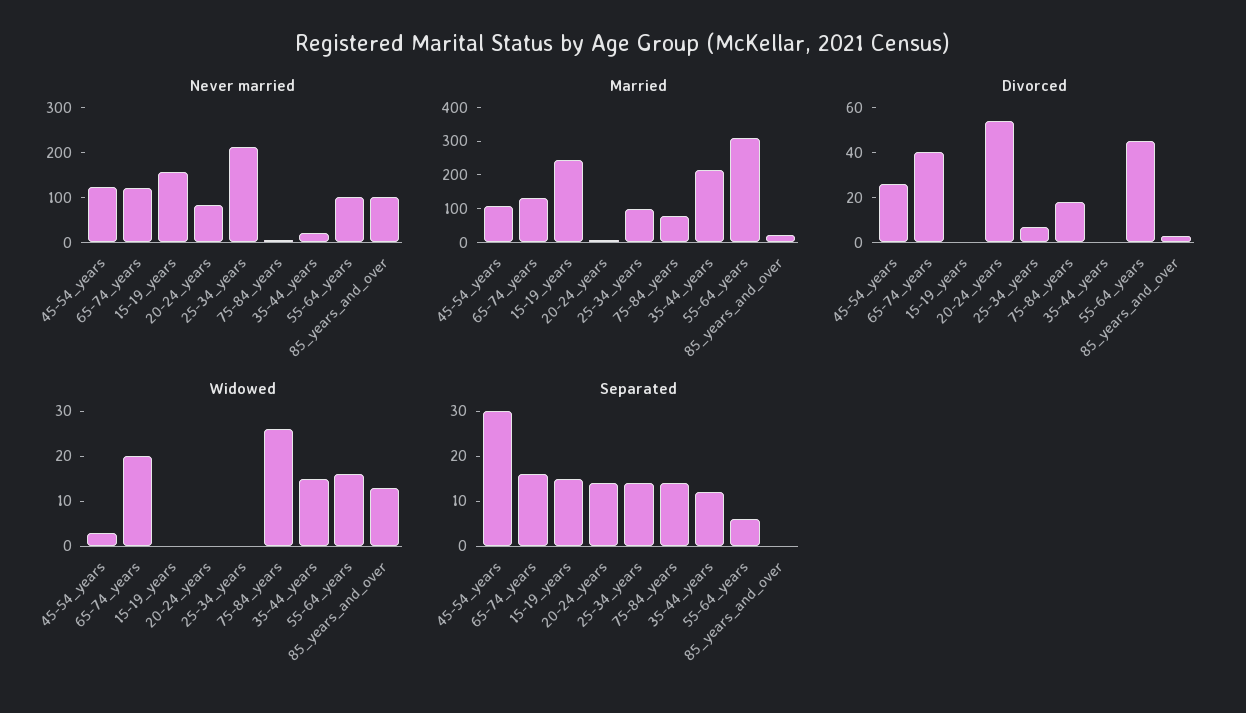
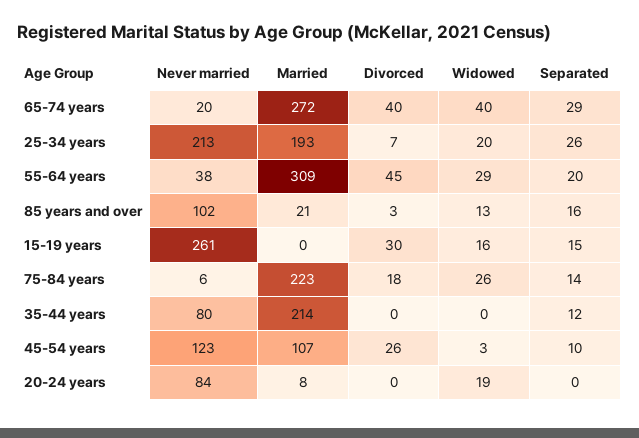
Never married, 65-74_years: 120 -> 20
Never married, 15-19_years: 160 -> 261
Never married, 35-44_years: 20 -> 80
Never married, 55-64_years: 100 -> 38
Married, 65-74_years: 125 -> 272
Married, 15-19_years: 250 -> 0
Married, 25-34_years: 100 -> 193
Married, 75-84_years: 75 -> 223
Divorced, 15-19_years: 0 -> 30
Divorced, 20-24_years: 55 -> 0
Widowed, 65-74_years: 20 -> 40
Widowed, 15-19_years: 0 -> 16
Widowed, 20-24_years: 0 -> 19
Widowed, 25-34_years: 0 -> 20
Widowed, 35-44_years: 15 -> 0
Widowed, 55-64_years: 15 -> 29
Separated, 45-54_years: 30 -> 10
Separated, 65-74_years: 15 -> 29
Separated, 20-24_years: 15 -> 0
Separated, 25-34_years: 15 -> 26
Separated, 55-64_years: 5 -> 20
Separated, 85_years_and_over: 0 -> 16

